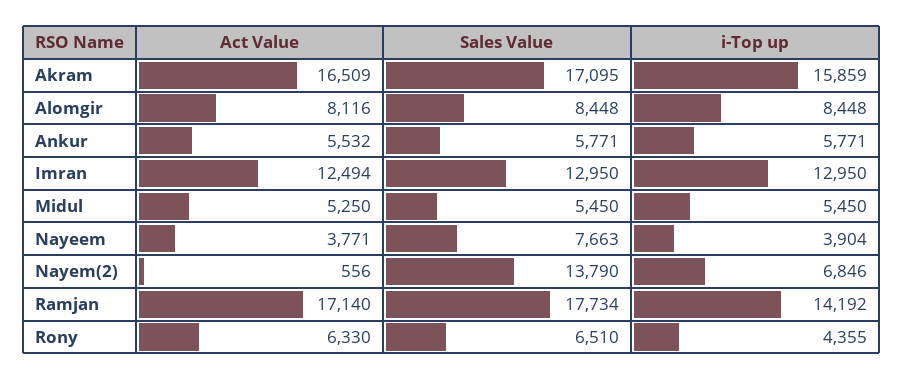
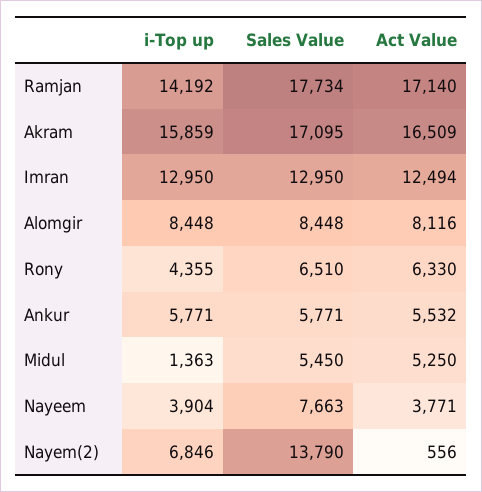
i-Top up, Midul: 5450 -> 1363

